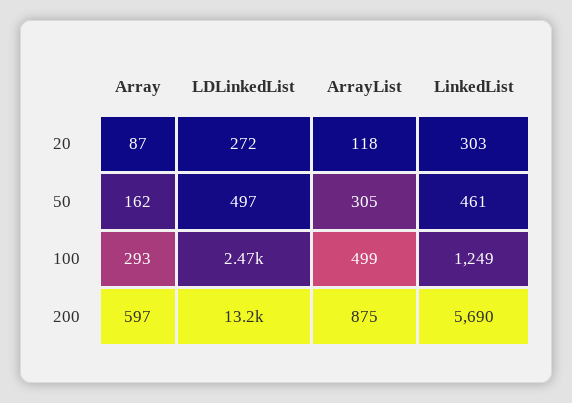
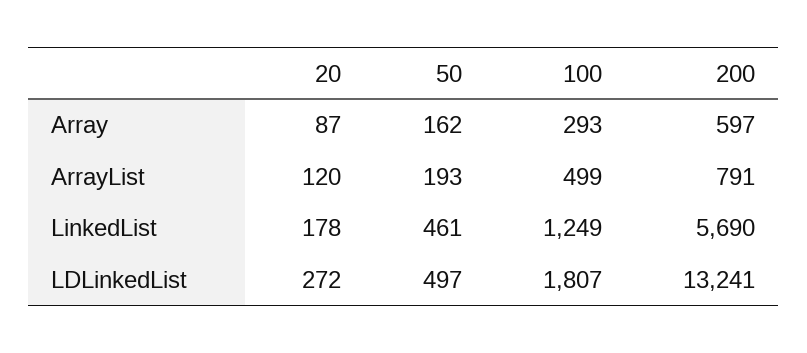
ArrayList, 20: 118 -> 120
LinkedList, 20: 303 -> 178
ArrayList, 50: 305 -> 193
LDLinkedList, 100: 2470 -> 1807
ArrayList, 200: 875 -> 791

